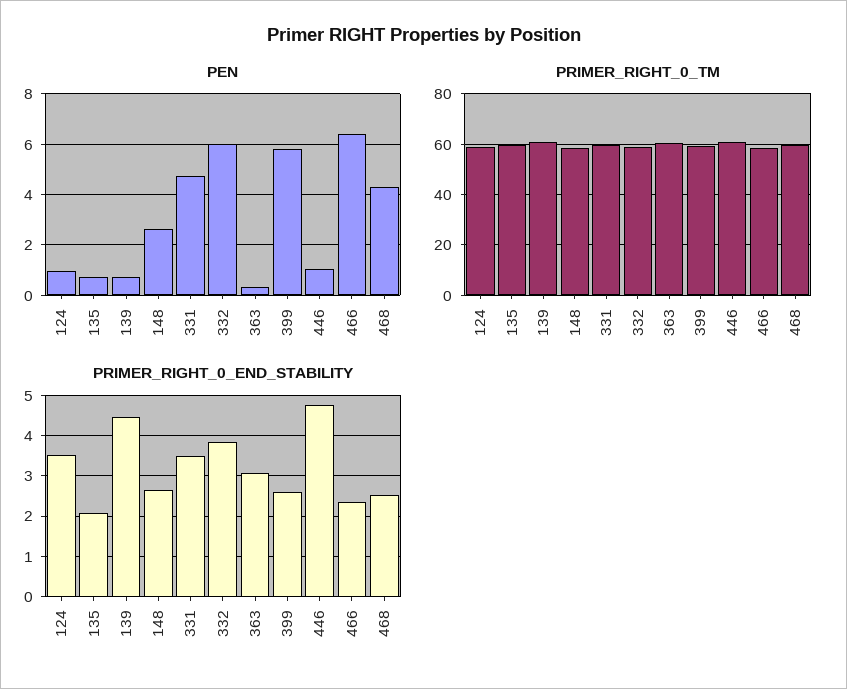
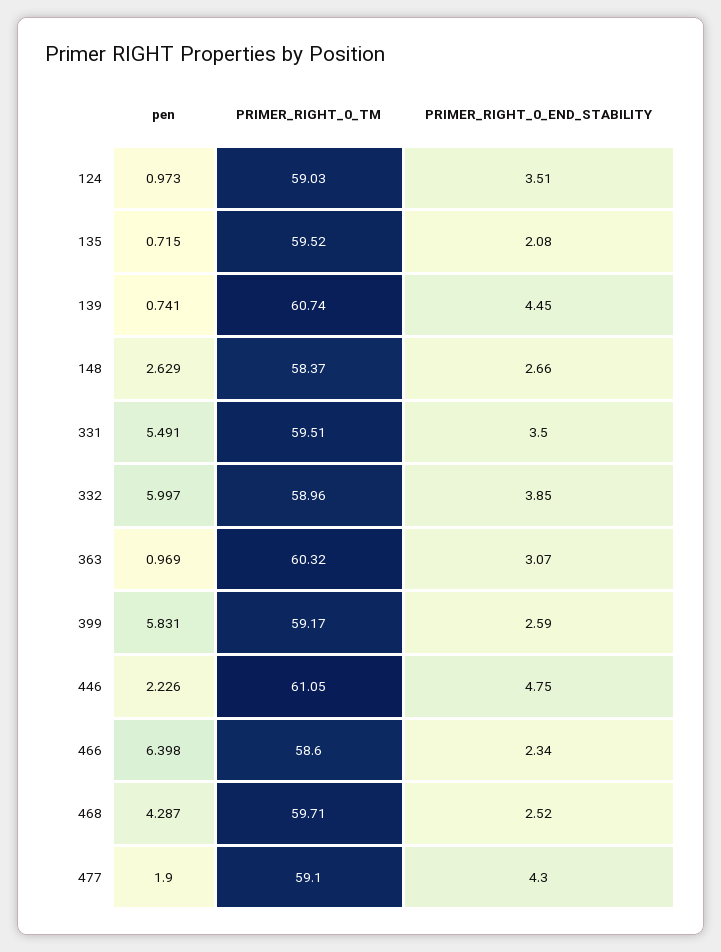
PEN, 331: 4.75 -> 5.491
PEN, 363: 0.25 -> 0.969
PEN, 446: 1 -> 2.226
PEN, 477: none -> 1.9
PRIMER_RIGHT_0_TM, 477: none -> 59.1
PRIMER_RIGHT_0_END_STABILITY, 477: none -> 4.3

